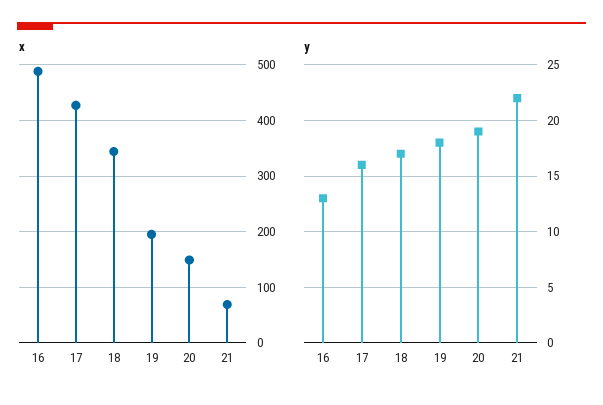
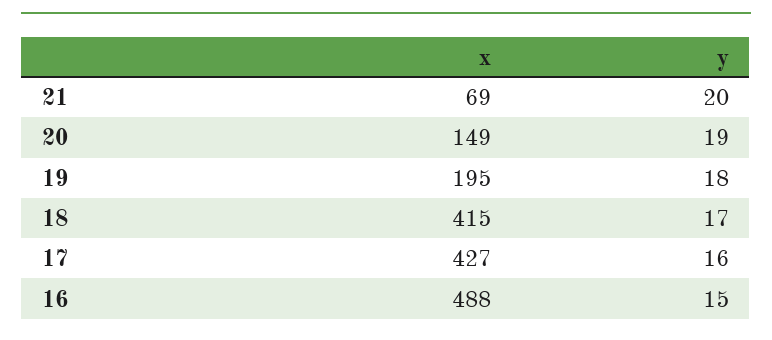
x, 18: 340 -> 415
y, 16: 13 -> 15
y, 21: 22 -> 20

